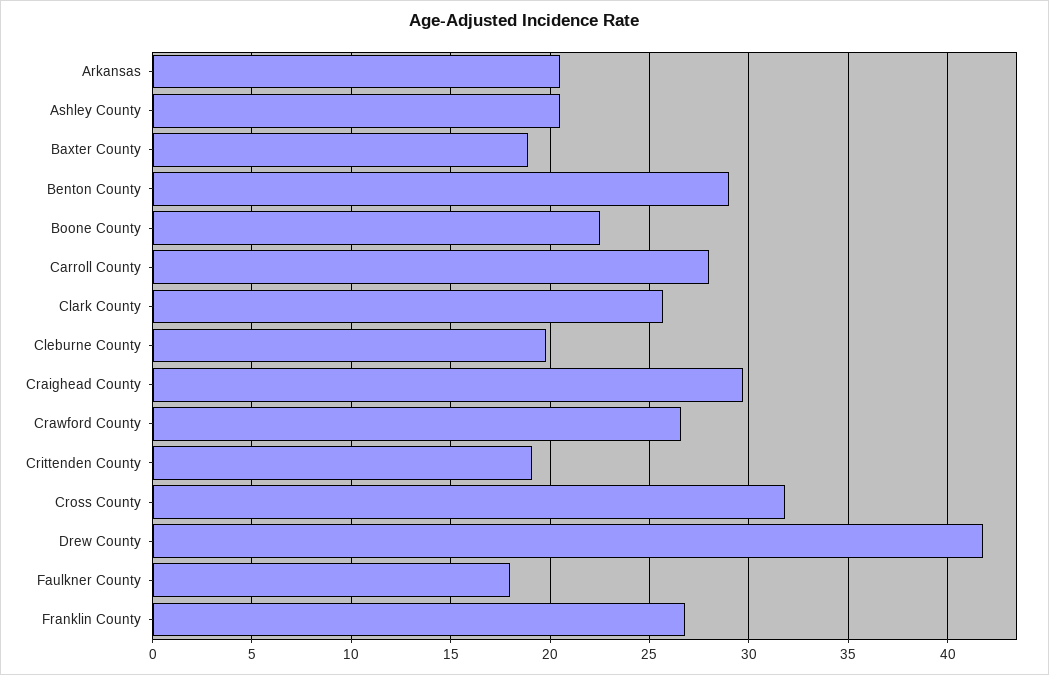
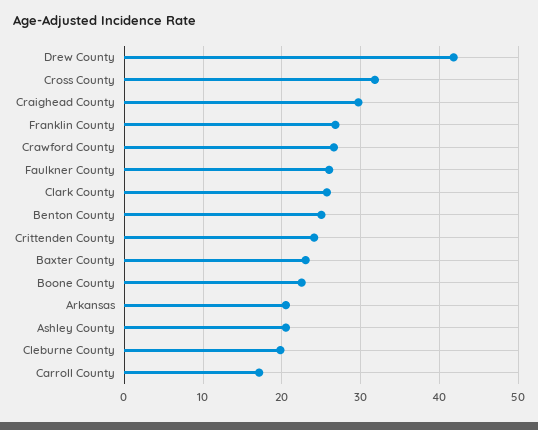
Baxter County: 19 -> 23
Benton County: 29 -> 25
Carroll County: 28 -> 17
Crittenden County: 19 -> 24
Faulkner County: 18 -> 26

